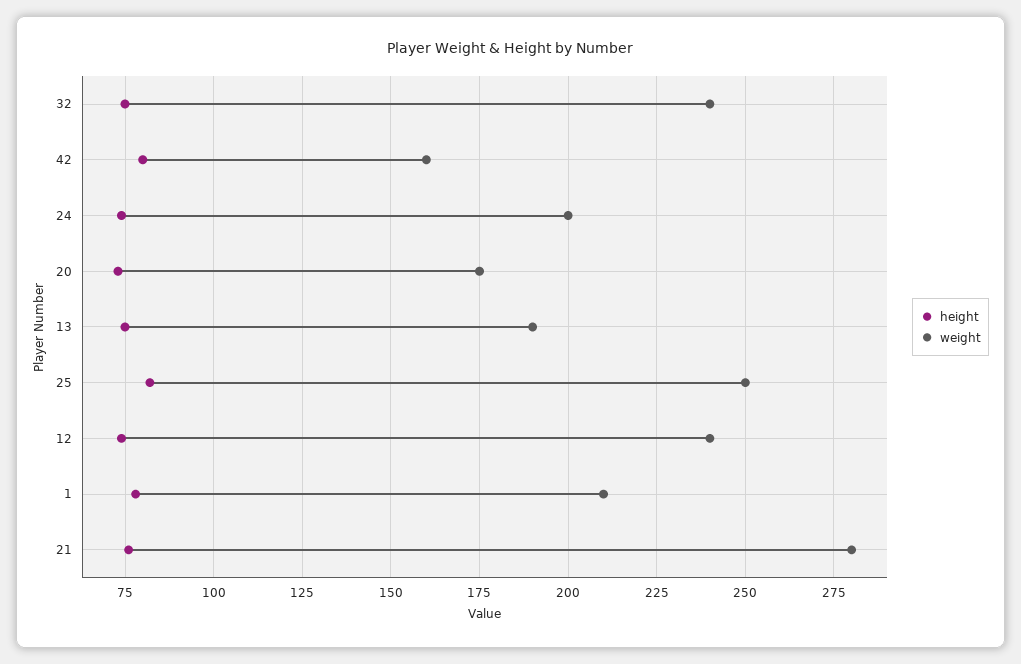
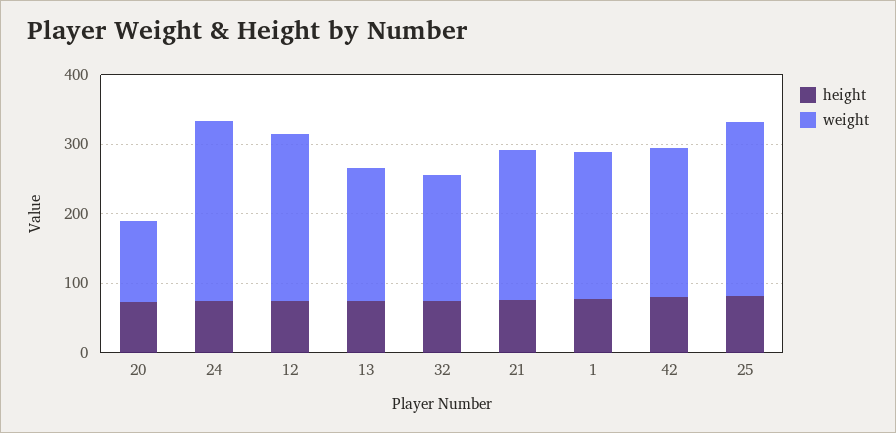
weight, 32: 240 -> 180
weight, 42: 160 -> 220
weight, 24: 200 -> 260
weight, 20: 175 -> 120
weight, 21: 280 -> 220

